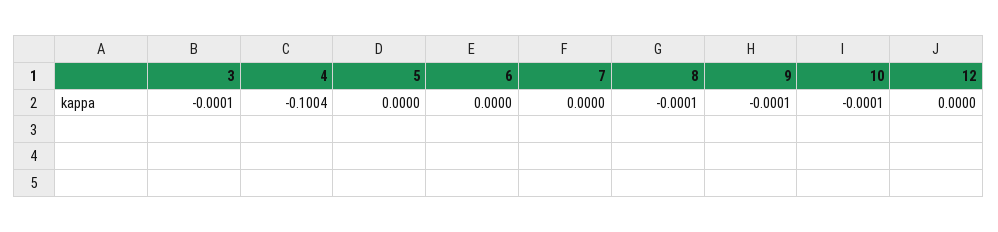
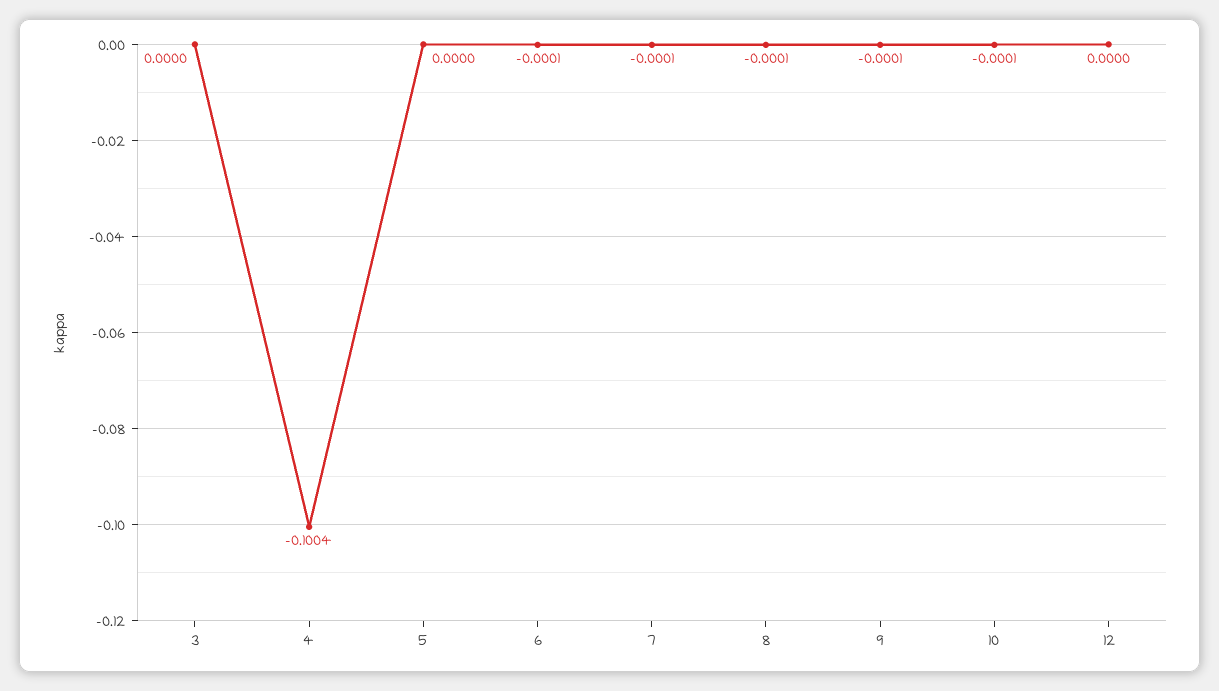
3: -0.0001 -> 0
6: 0 -> -0.0001
7: 0 -> -0.0001

